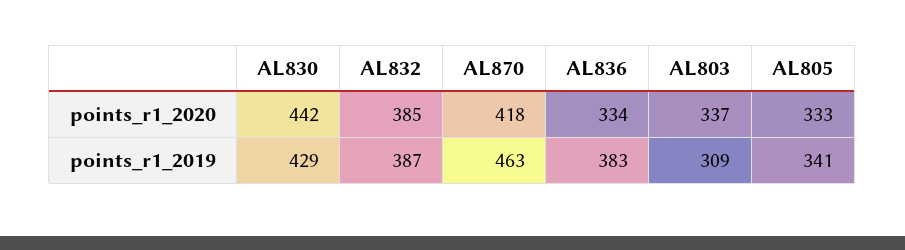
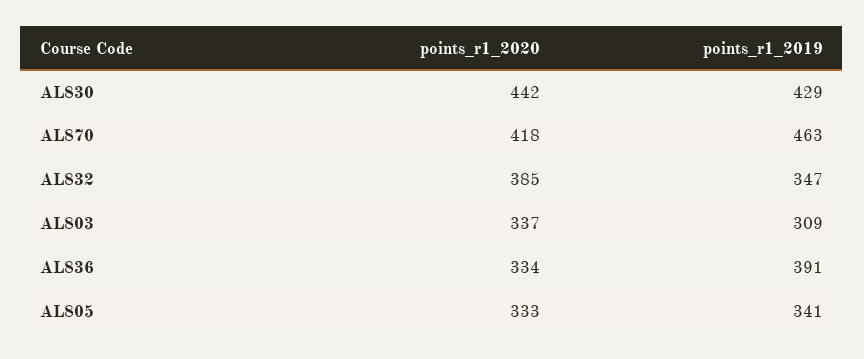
AL832, points_r1_2019: 387 -> 347
AL836, points_r1_2019: 383 -> 391

